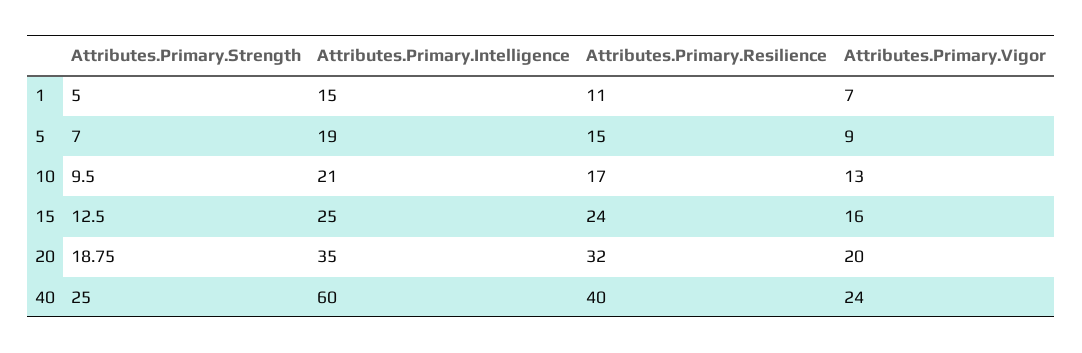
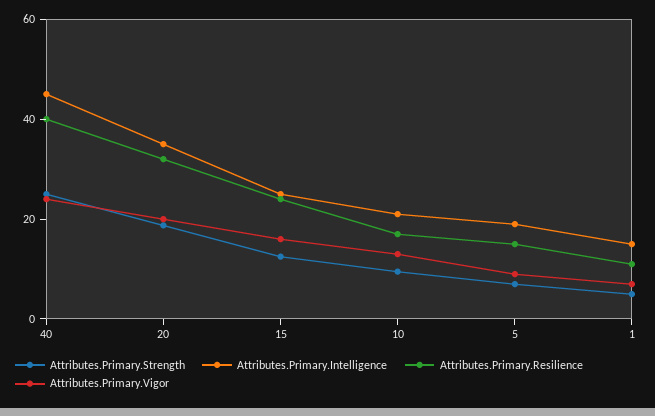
Attributes.Primary.Intelligence, 40: 60 -> 45

